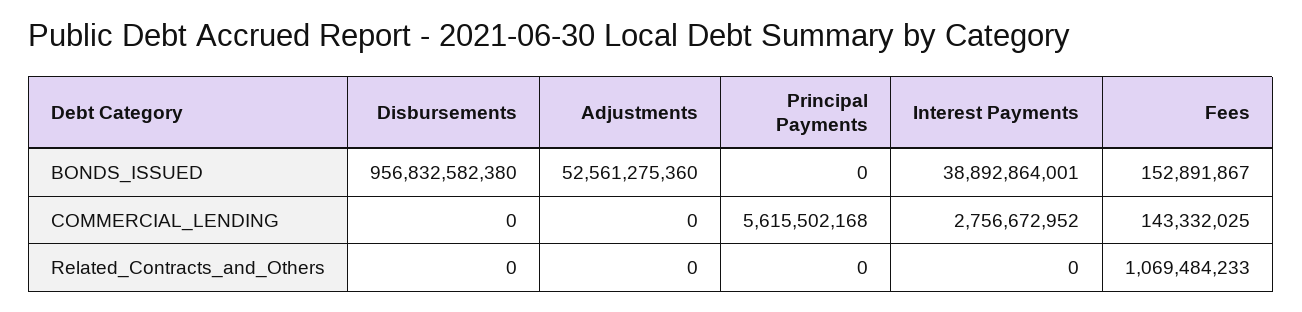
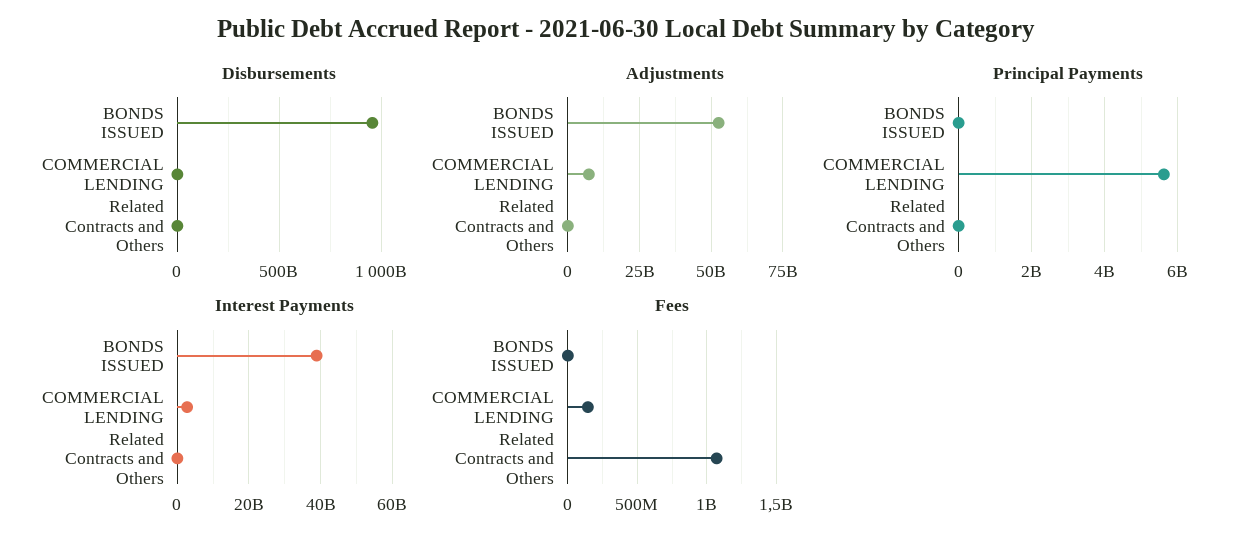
Fees, BONDS_ISSUED: 152891867 -> 0
Adjustments, COMMERCIAL_LENDING: 0 -> 7500000000

